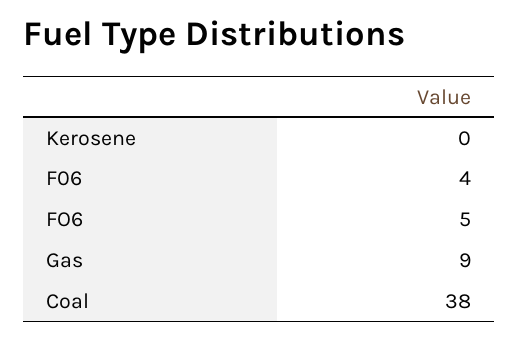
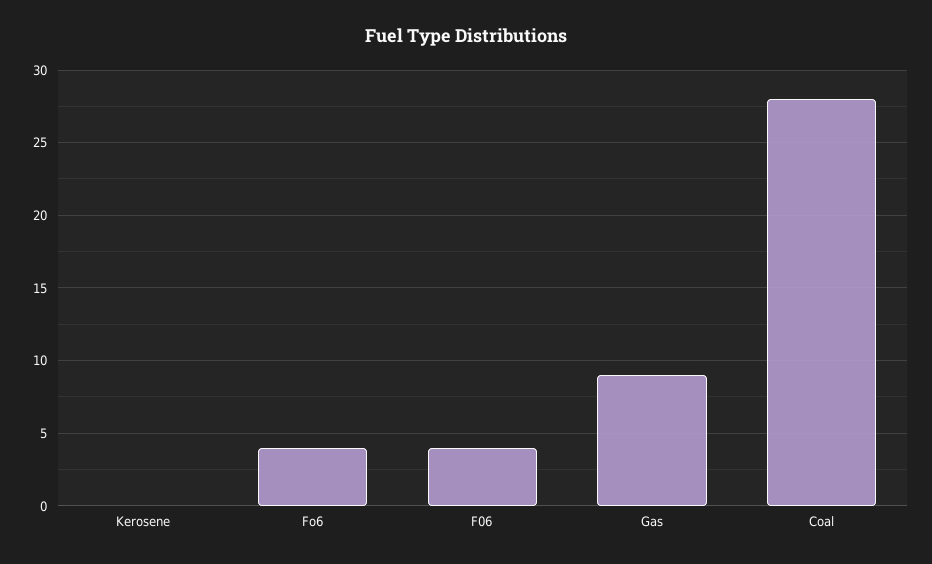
FO6: 5 -> 4
Coal: 38 -> 28

